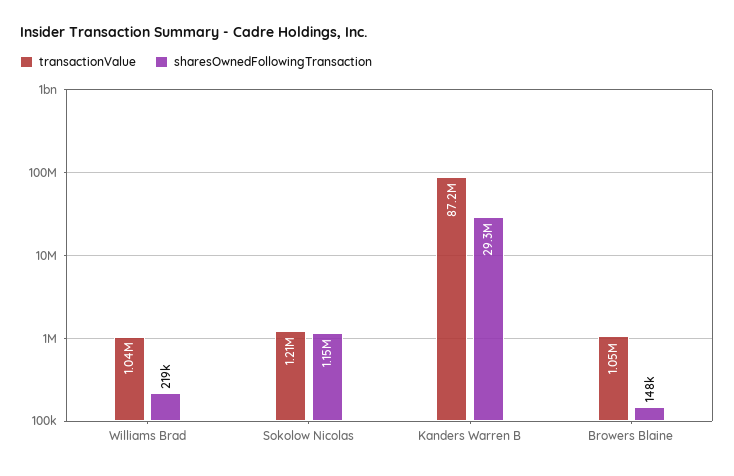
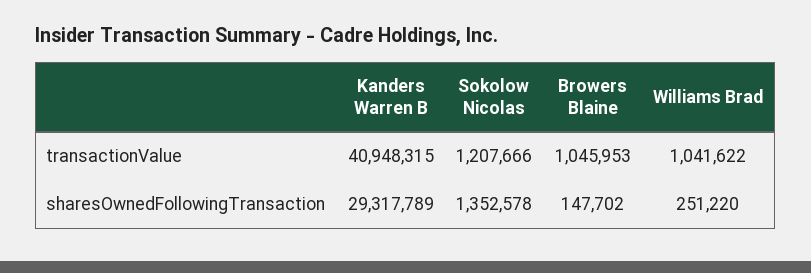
sharesOwnedFollowingTransaction, Williams Brad: 219000 -> 251220
sharesOwnedFollowingTransaction, Sokolow Nicolas: 1150000 -> 1352578
transactionValue, Kanders Warren B: 87200000 -> 40948315

